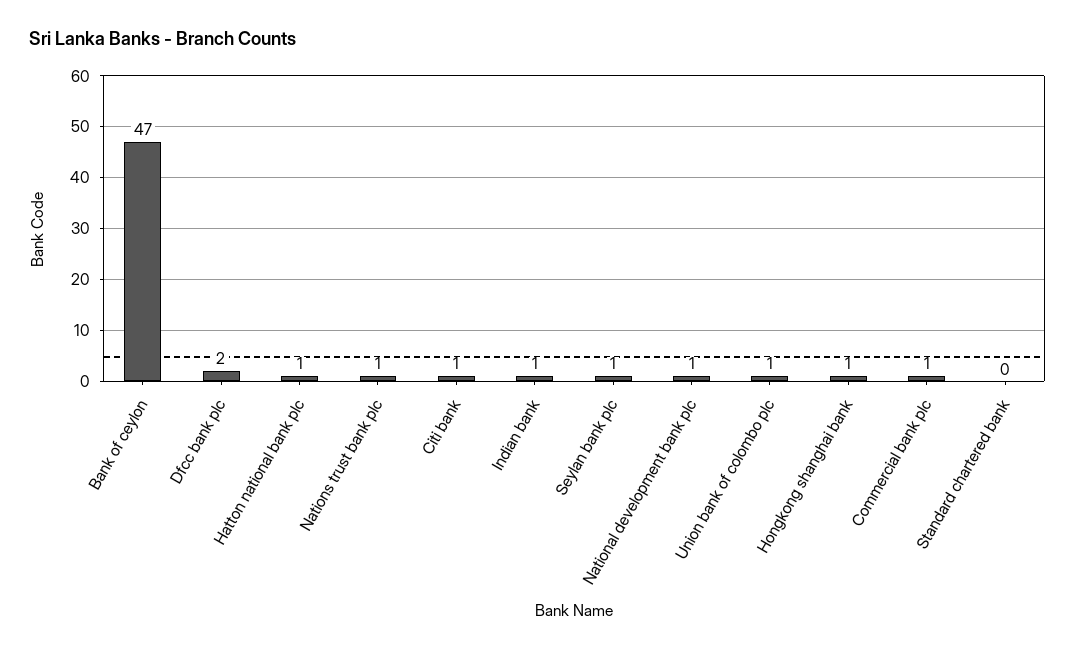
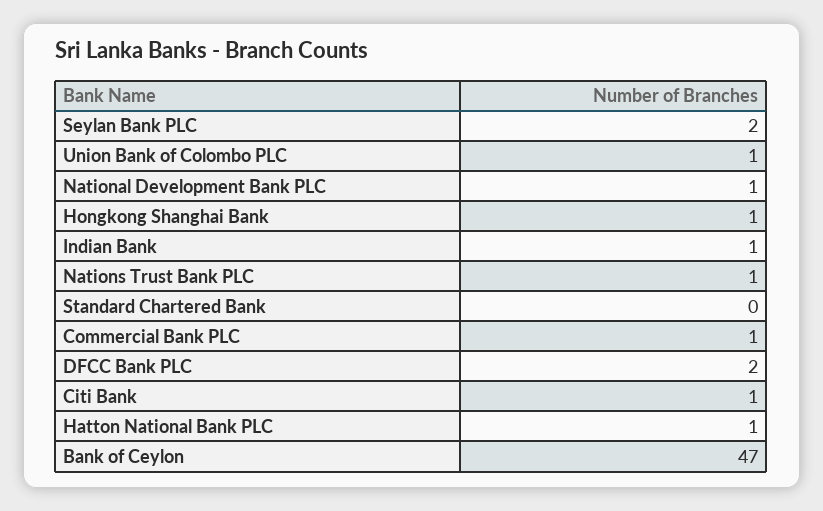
Seylan bank plc: 1 -> 2

